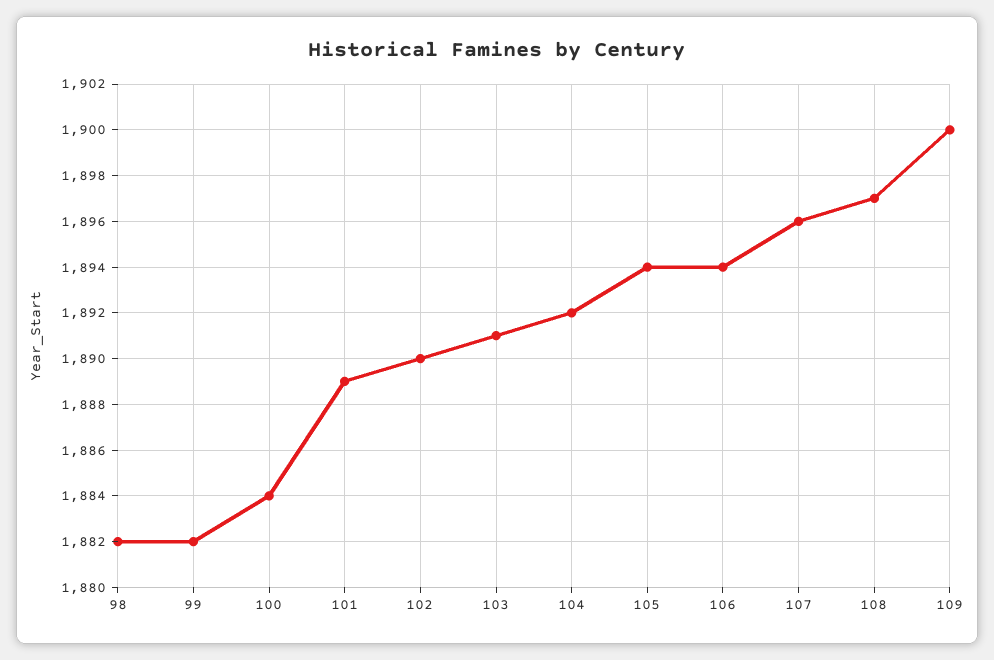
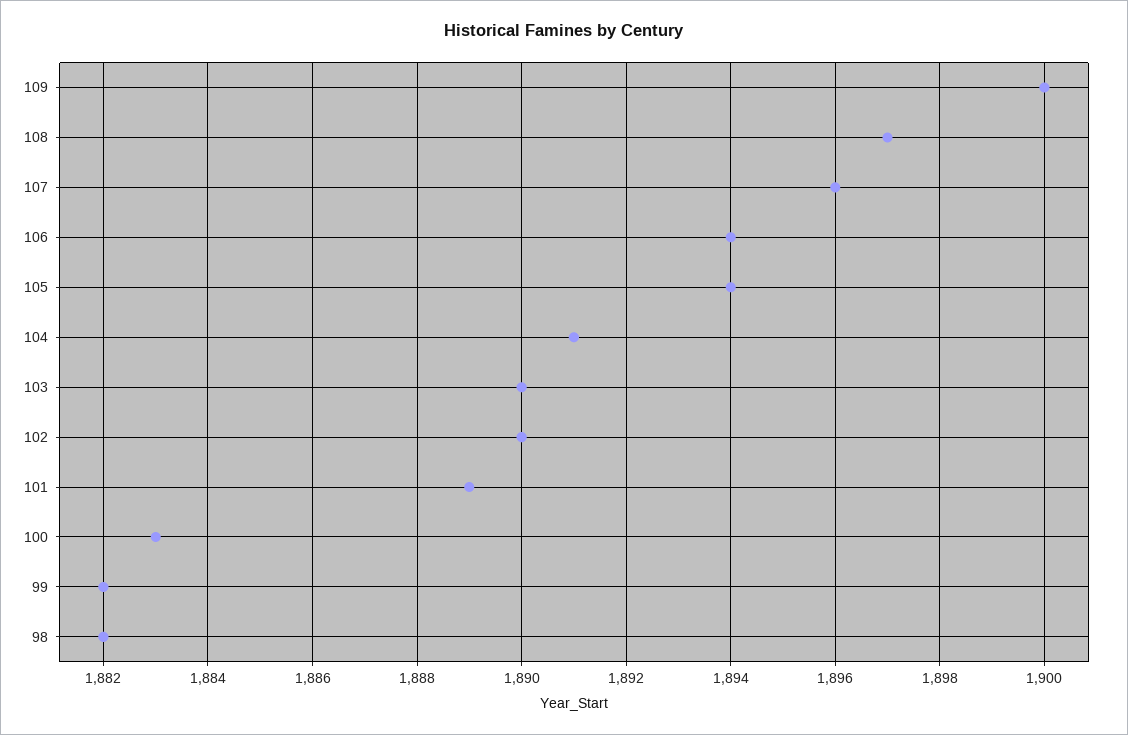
100: 1884 -> 1883
103: 1891 -> 1890
104: 1892 -> 1891

